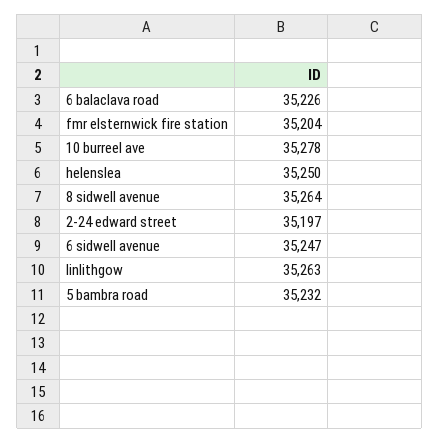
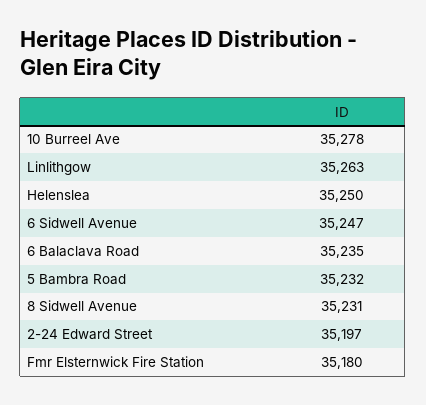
6 balaclava road: 35226 -> 35235
fmr elsternwick fire station: 35204 -> 35180
8 sidwell avenue: 35264 -> 35231

